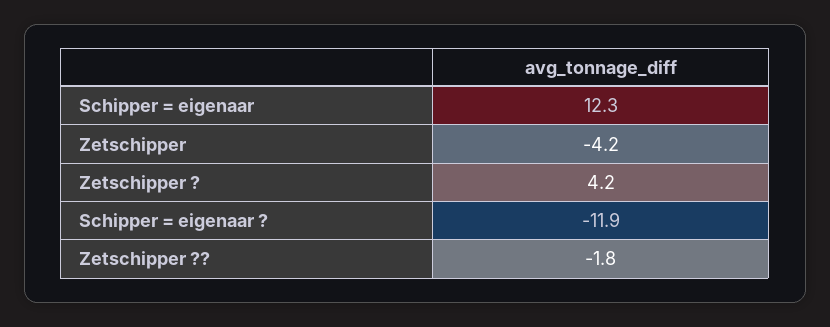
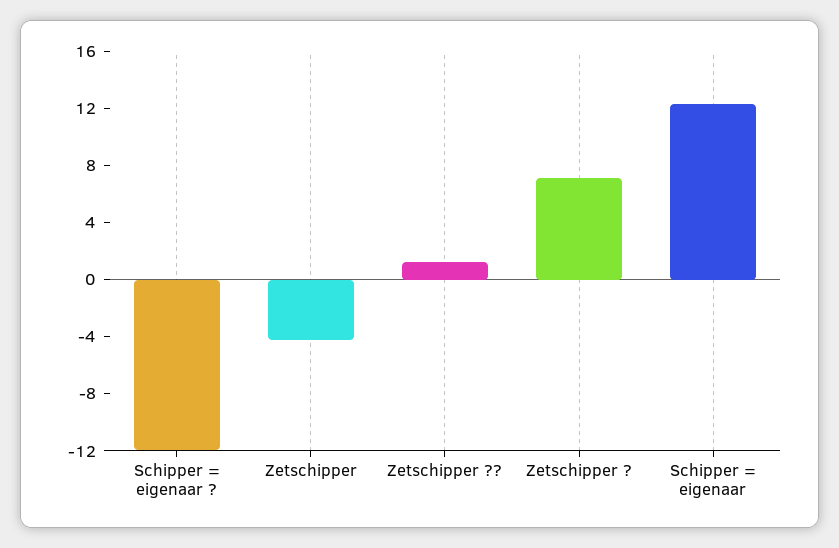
Zetschipper ?: 4.2 -> 7
Zetschipper ??: -1.8 -> 1

